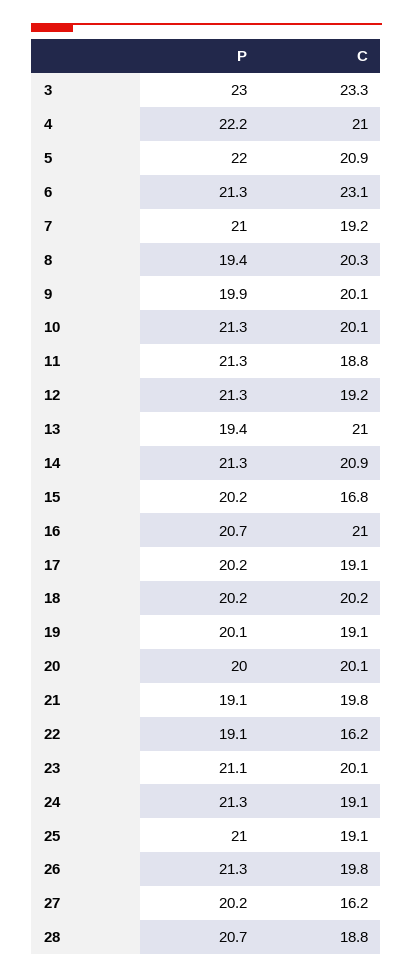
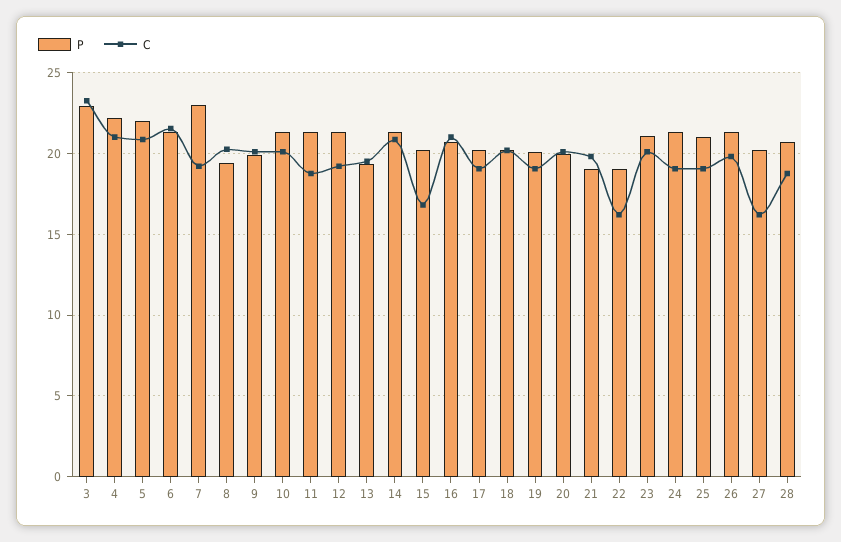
C, 6: 23.1 -> 21.5
P, 7: 21 -> 23
C, 13: 21 -> 19.5

